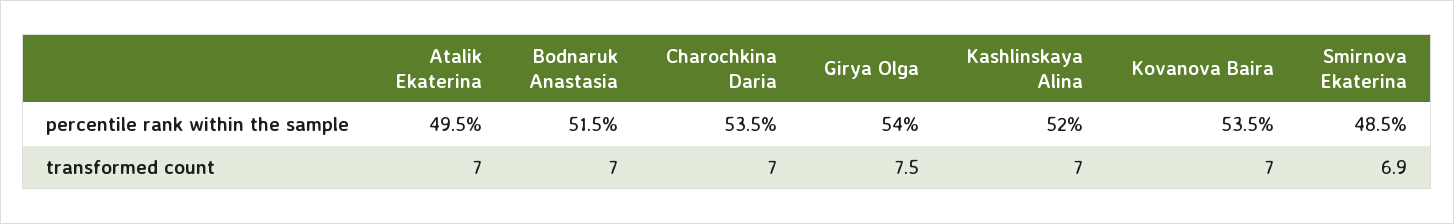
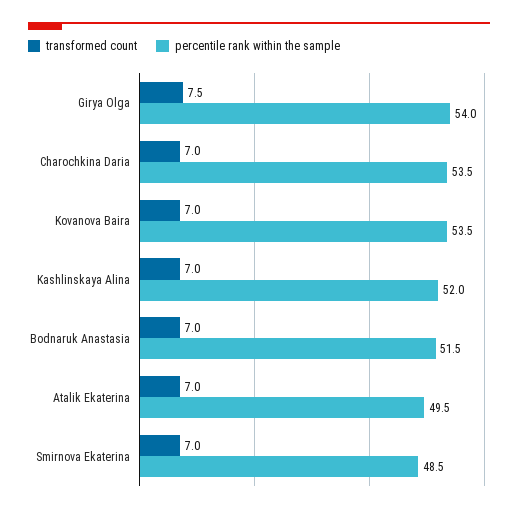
transformed count, Smirnova Ekaterina: 6.9 -> 7

